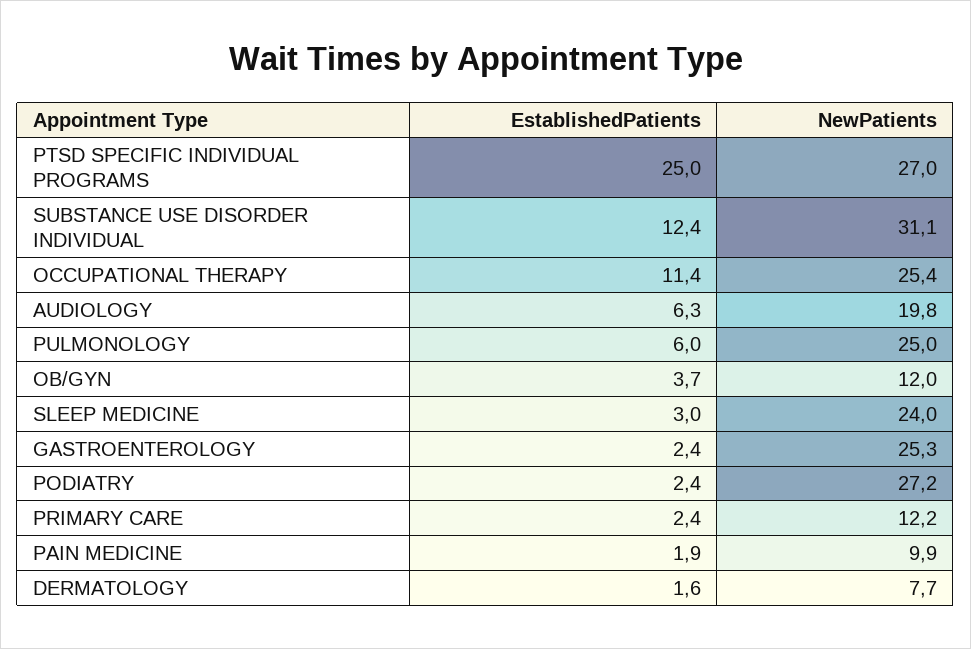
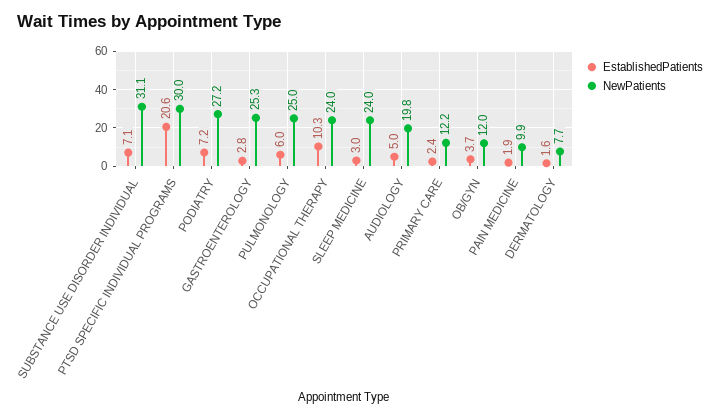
EstablishedPatients, PTSD SPECIFIC INDIVIDUAL PROGRAMS: 25 -> 20.6
NewPatients, PTSD SPECIFIC INDIVIDUAL PROGRAMS: 27 -> 30
EstablishedPatients, SUBSTANCE USE DISORDER INDIVIDUAL: 12.4 -> 7.1
EstablishedPatients, OCCUPATIONAL THERAPY: 11.4 -> 10.3
NewPatients, OCCUPATIONAL THERAPY: 25.4 -> 24
EstablishedPatients, AUDIOLOGY: 6.3 -> 5
EstablishedPatients, GASTROENTEROLOGY: 2.4 -> 2.8
EstablishedPatients, PODIATRY: 2.4 -> 7.2

